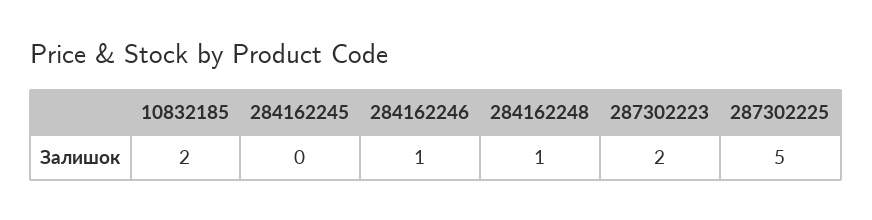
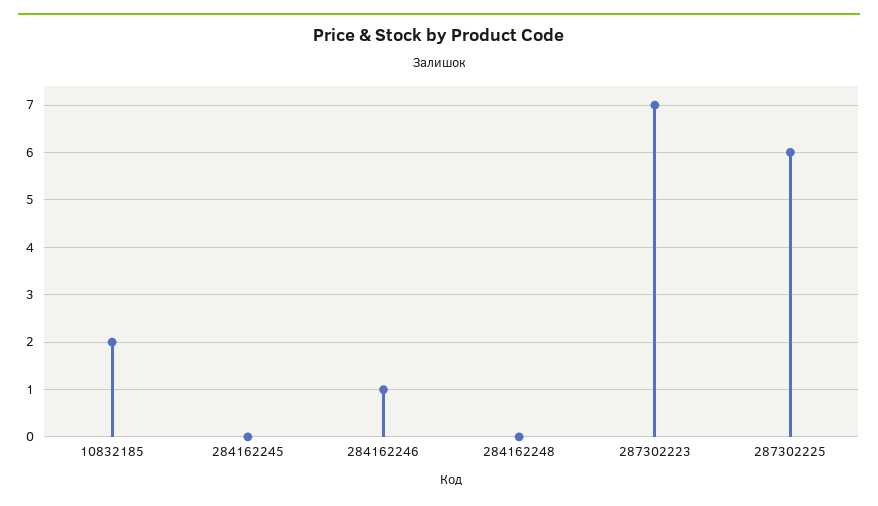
284162248: 1 -> 0
287302223: 2 -> 7
287302225: 5 -> 6

